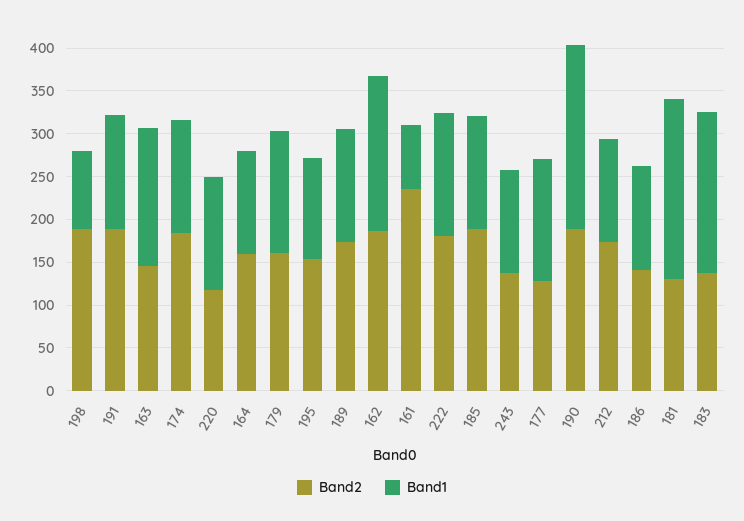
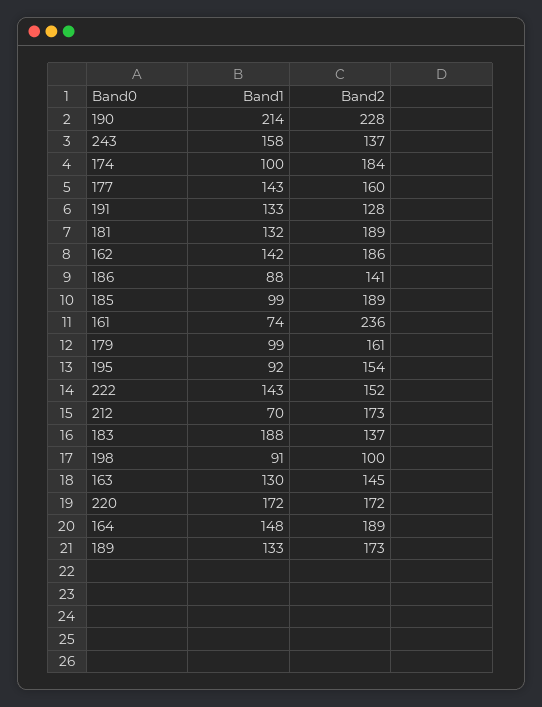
Band2, 198: 190 -> 100
Band2, 191: 190 -> 128
Band1, 163: 160 -> 130
Band1, 174: 130 -> 100
Band2, 220: 120 -> 172
Band1, 220: 130 -> 172
Band2, 164: 160 -> 189
Band1, 164: 120 -> 148
Band1, 179: 140 -> 99
Band1, 195: 120 -> 92
Band1, 162: 180 -> 142
Band2, 222: 180 -> 152
Band1, 185: 130 -> 99
Band1, 243: 120 -> 158
Band2, 177: 130 -> 160
Band2, 190: 190 -> 228
Band1, 212: 120 -> 70
Band1, 186: 120 -> 88
Band2, 181: 130 -> 189
Band1, 181: 210 -> 132

